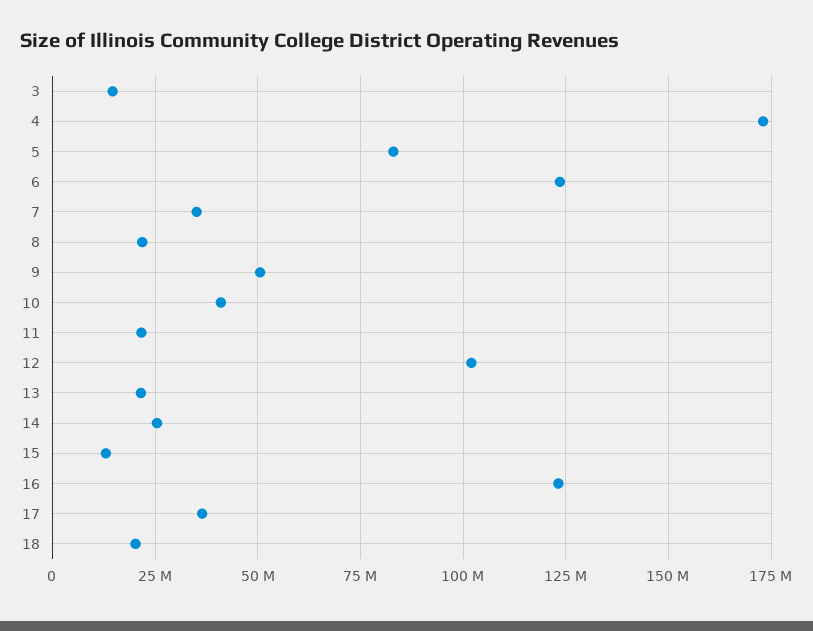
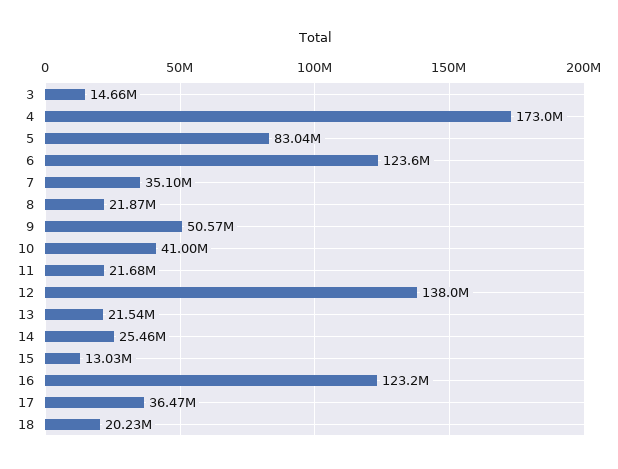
12: 102500000 -> 138000000

